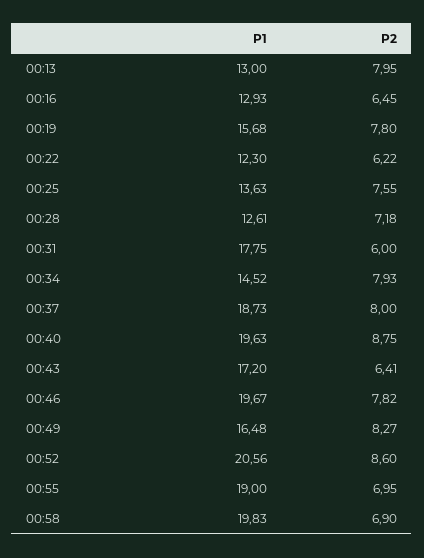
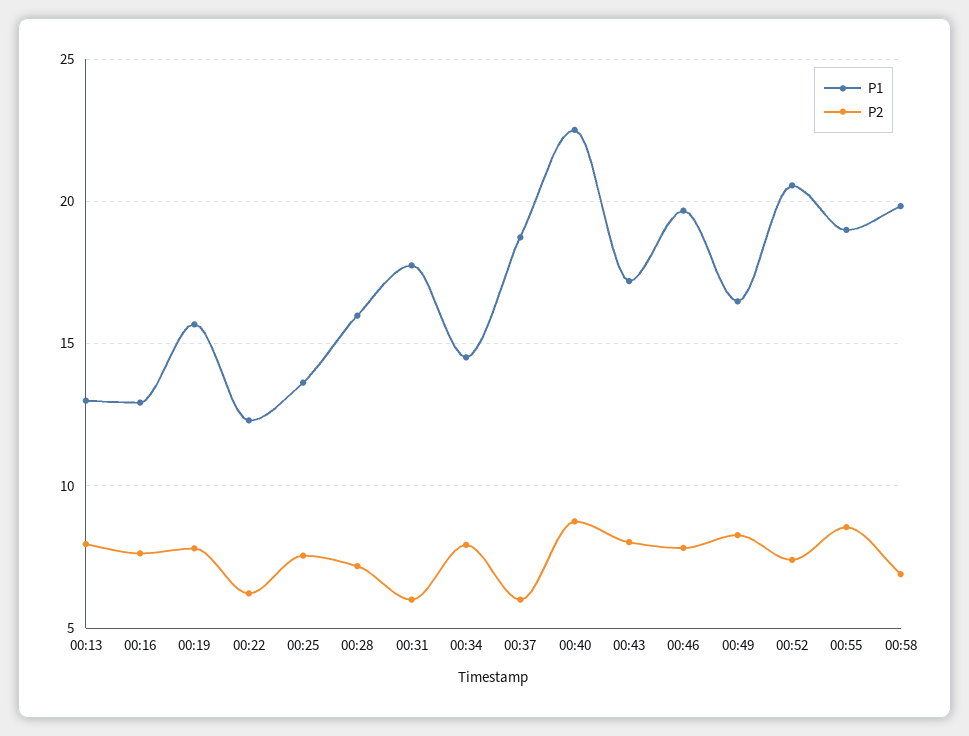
P2, 00:16: 6.45 -> 7.5
P1, 00:28: 12.61 -> 16
P2, 00:37: 8 -> 6
P1, 00:40: 19.63 -> 22.5
P2, 00:43: 6.41 -> 8
P2, 00:52: 8.6 -> 7.5
P2, 00:55: 6.95 -> 8.5

